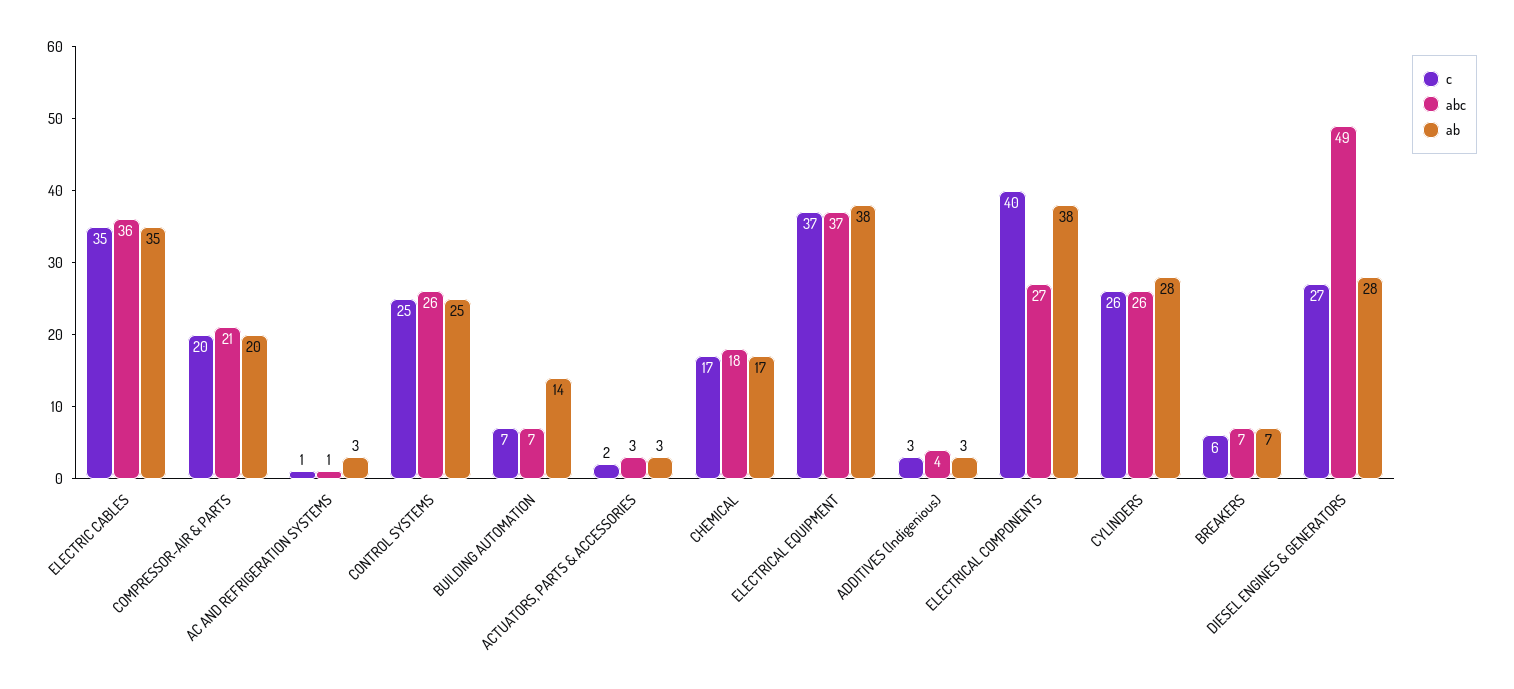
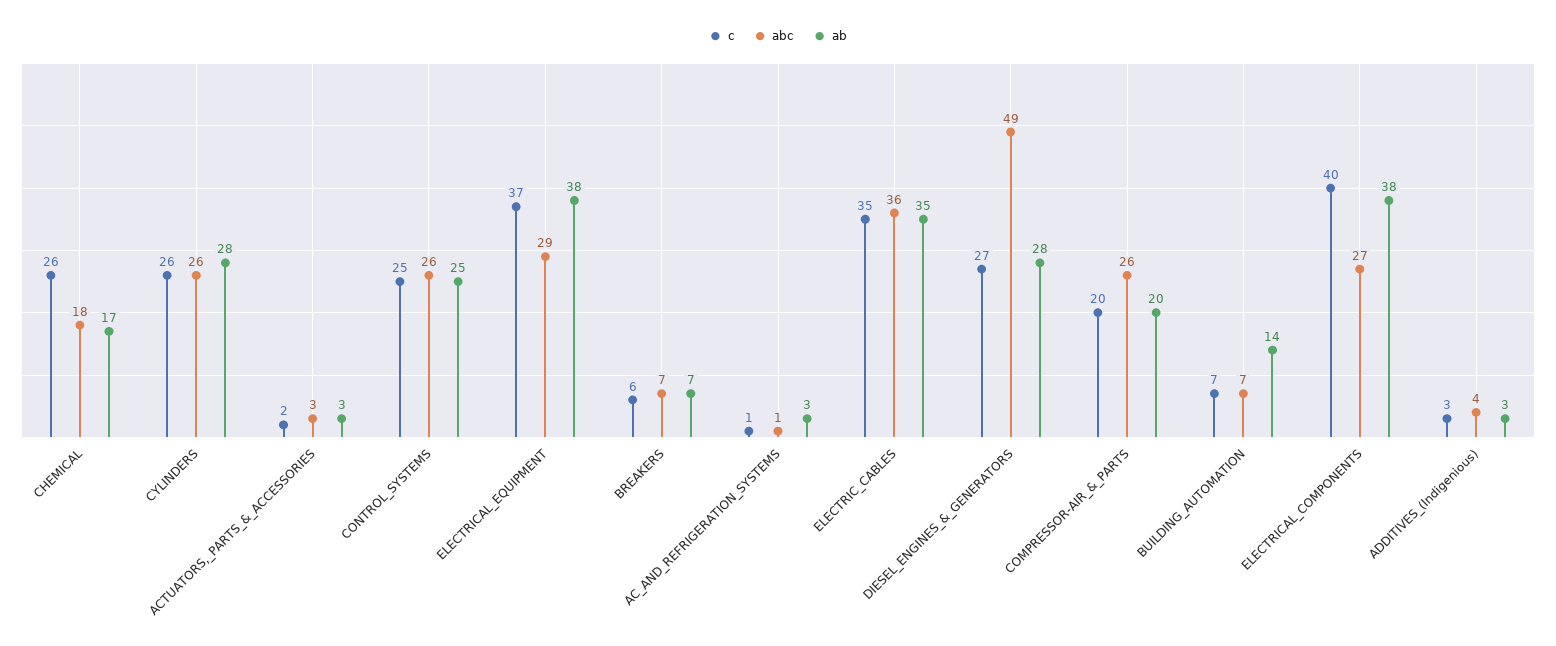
abc, COMPRESSOR-AIR & PARTS: 21 -> 26
c, CHEMICAL: 17 -> 26
abc, ELECTRICAL EQUIPMENT: 37 -> 29

